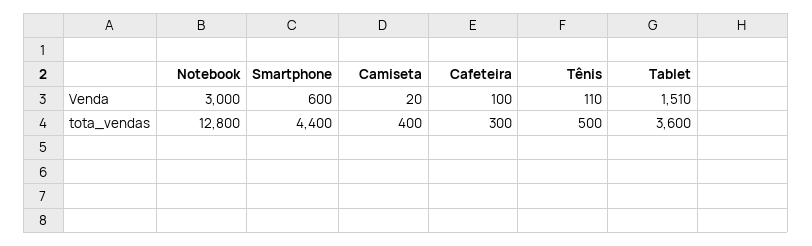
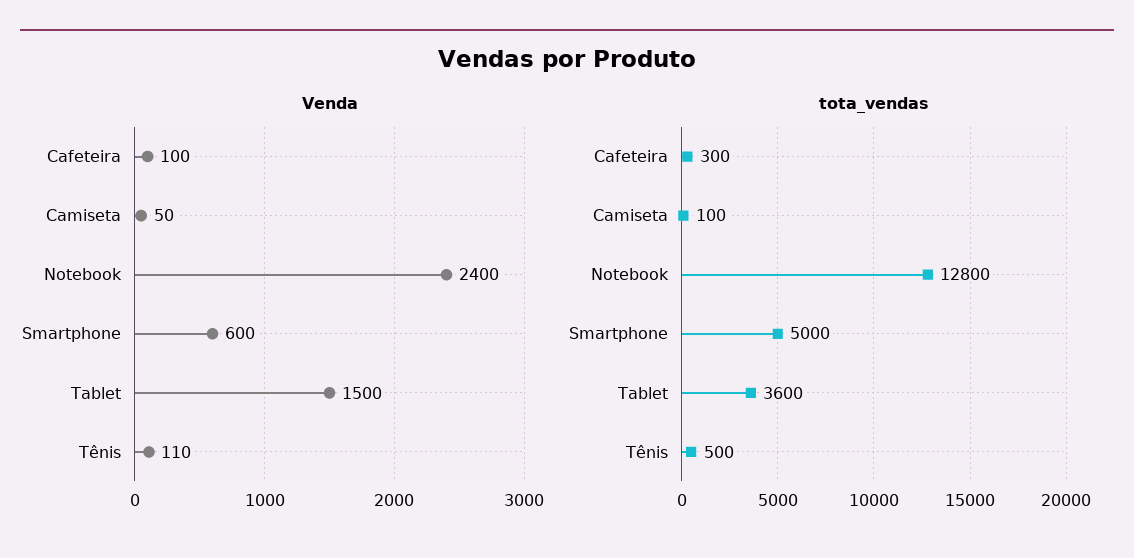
Venda, Notebook: 3000 -> 2400
Venda, Camiseta: 20 -> 50
Venda, Tablet: 1510 -> 1500
tota_vendas, Smartphone: 4400 -> 5000
tota_vendas, Camiseta: 400 -> 100

